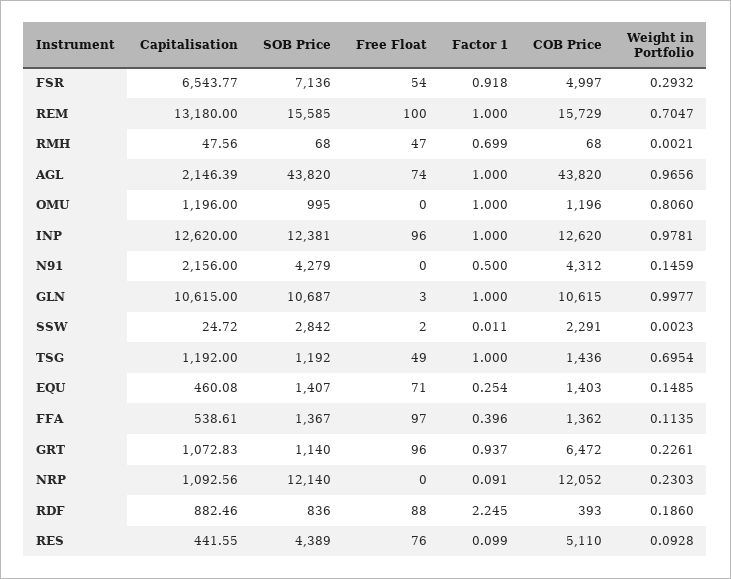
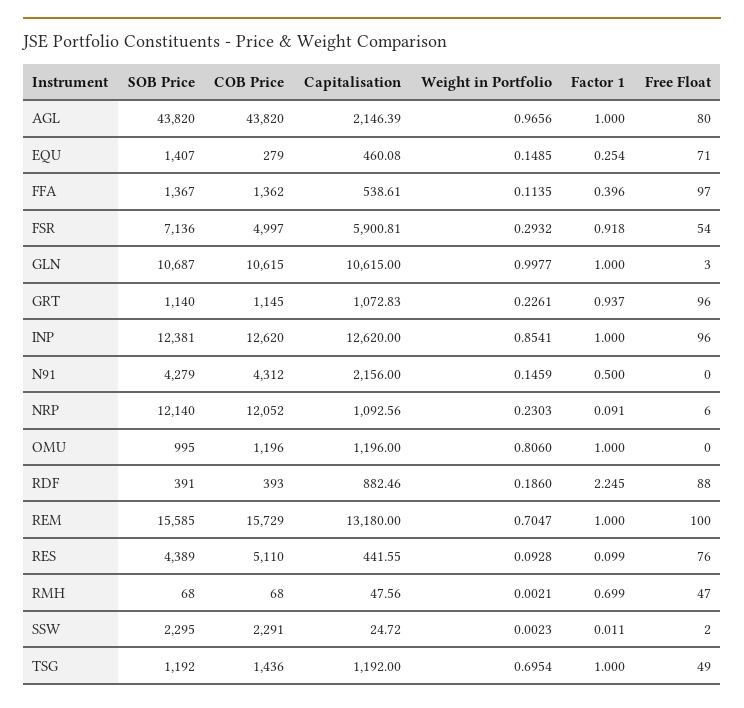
Capitalisation, FSR: 6543.77 -> 5900.81
Free Float, AGL: 74 -> 80
Weight in Portfolio, INP: 0.9781 -> 0.8541
SOB Price, SSW: 2842 -> 2295
COB Price, EQU: 1403 -> 279
COB Price, GRT: 6472 -> 1145
Free Float, NRP: 0 -> 6
SOB Price, RDF: 836 -> 391

